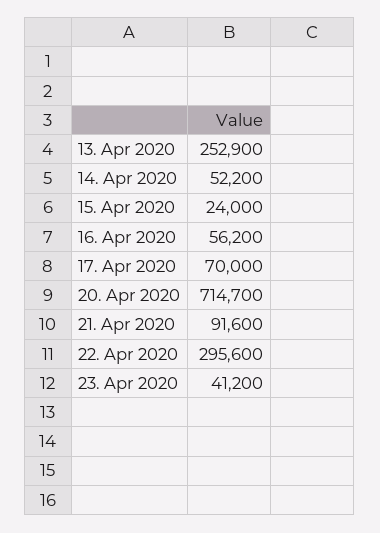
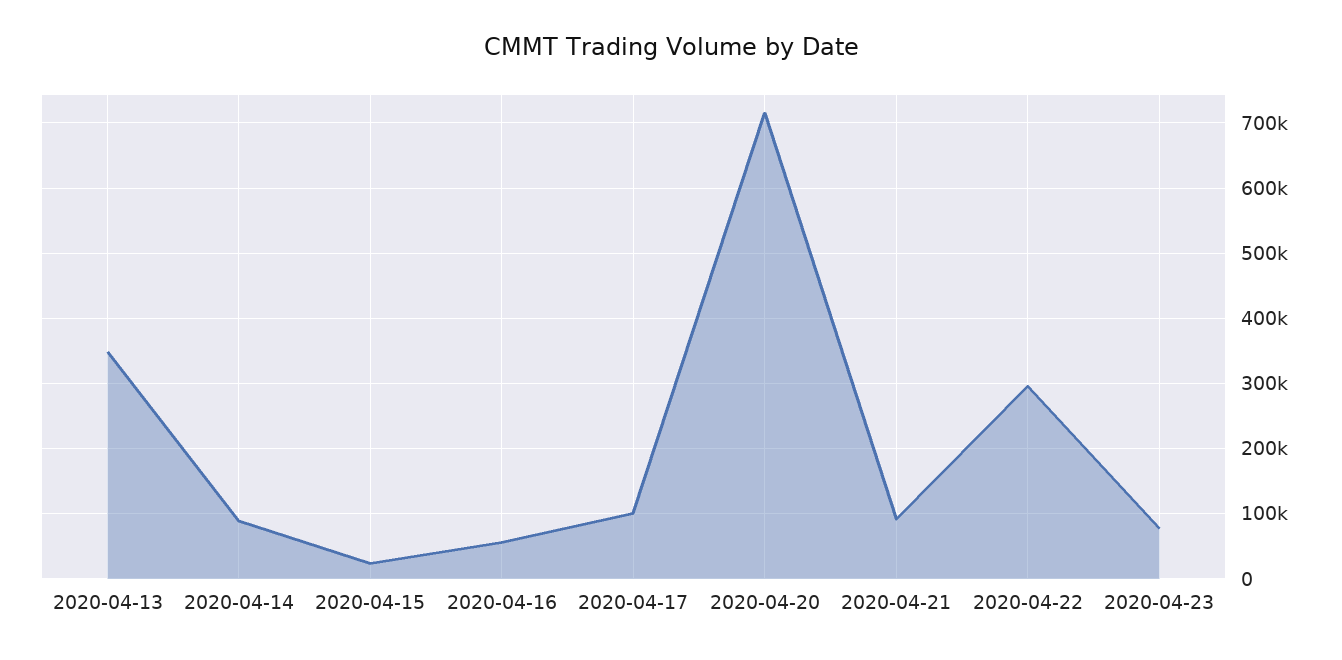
13. Apr 2020: 252900 -> 350000
14. Apr 2020: 52200 -> 90000
17. Apr 2020: 70000 -> 100000
23. Apr 2020: 41200 -> 80000

